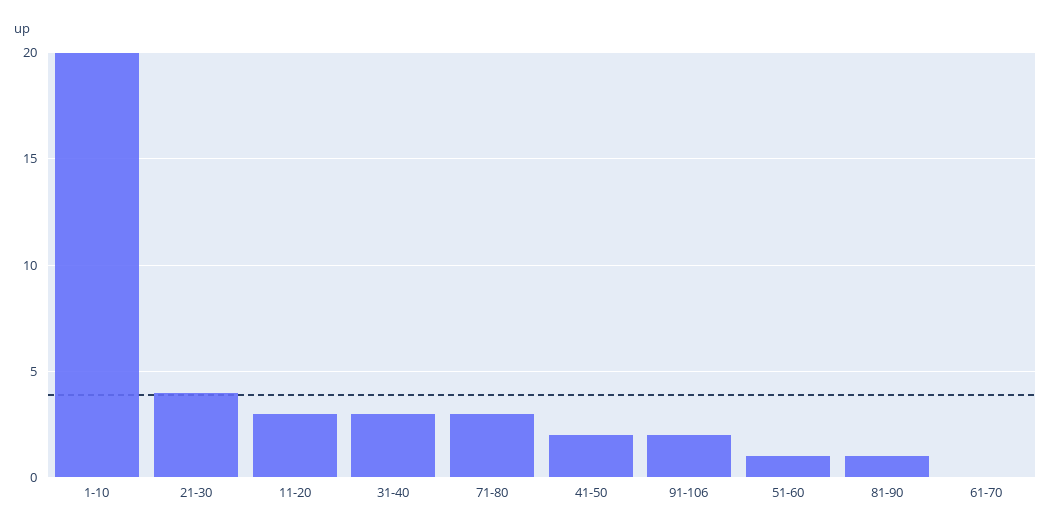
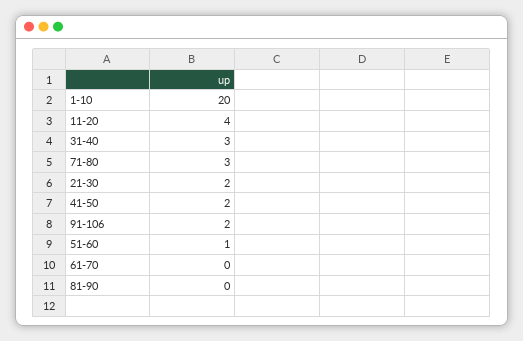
21-30: 4 -> 2
11-20: 3 -> 4
81-90: 1 -> 0

